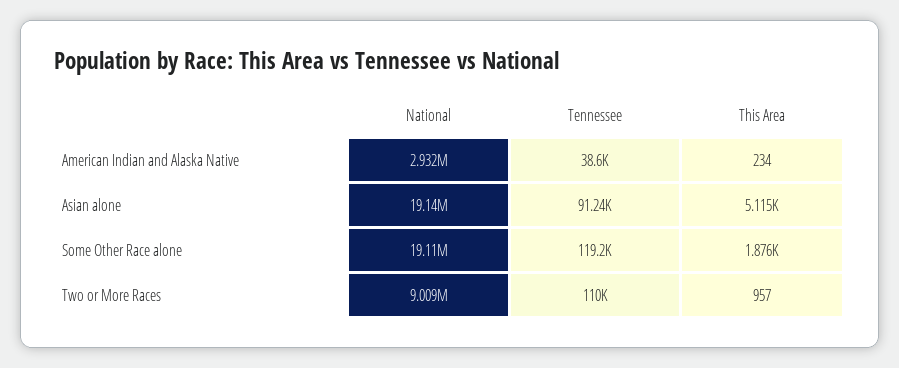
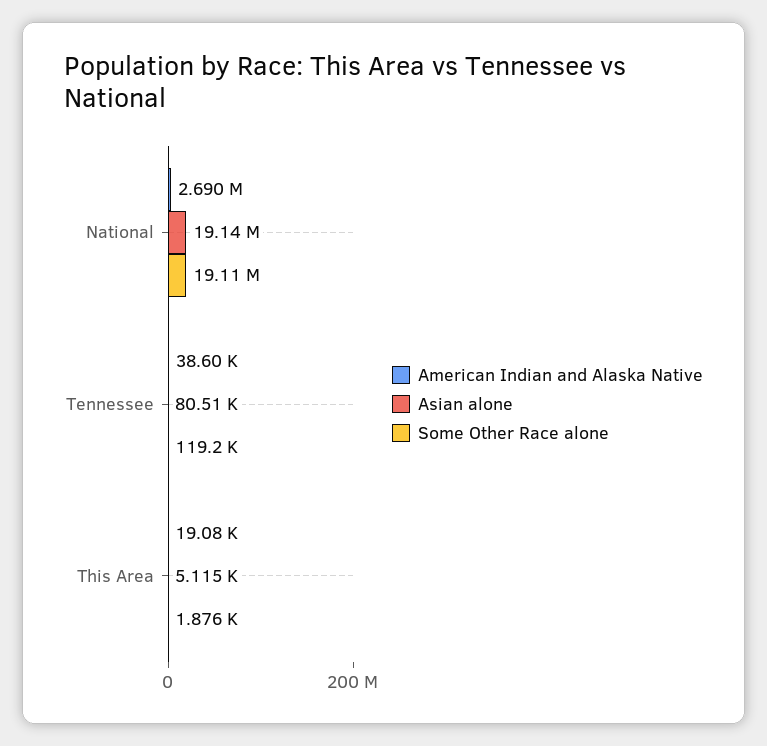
American Indian and Alaska Native, National: 2932000 -> 2690000
American Indian and Alaska Native, This Area: 234 -> 19080
Asian alone, Tennessee: 91240 -> 80510
Two or More Races, National: 9009000 -> none
Two or More Races, Tennessee: 110000 -> none
Two or More Races, This Area: 957 -> none

